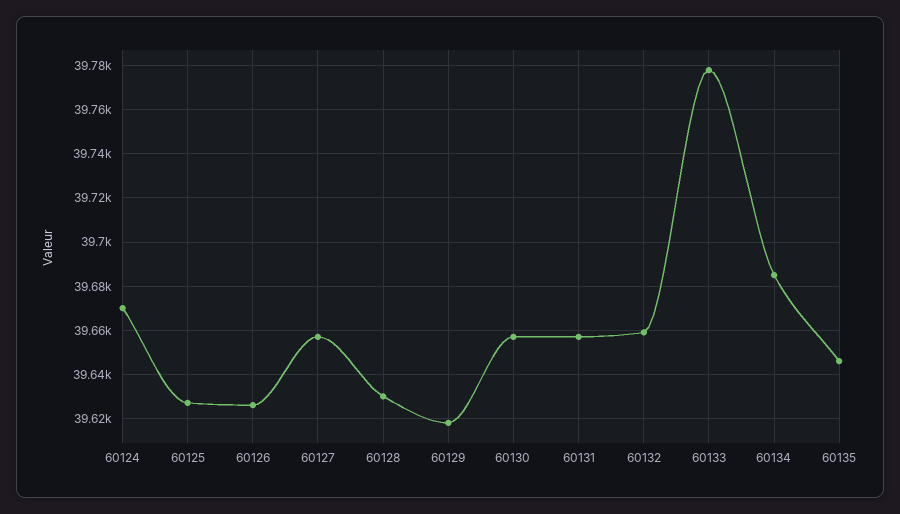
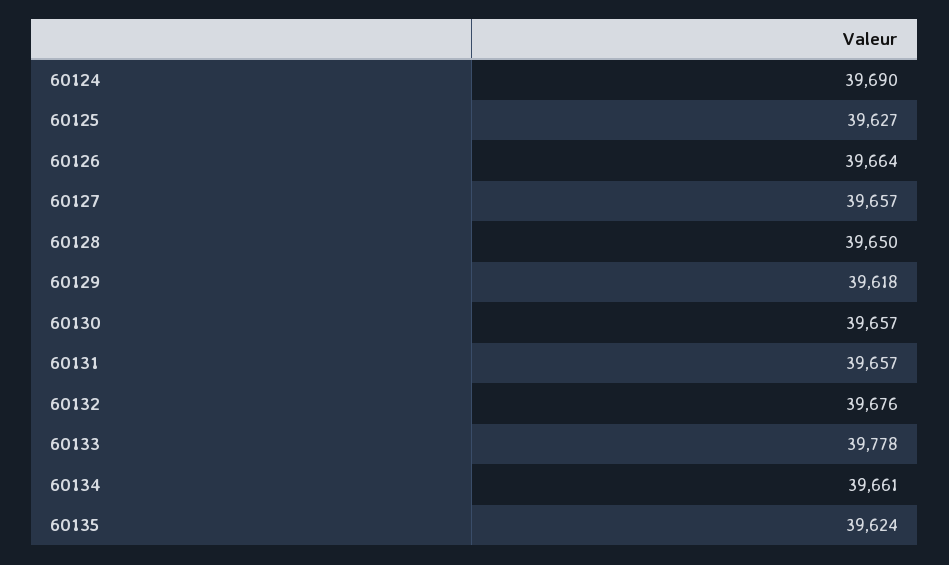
60124: 39670 -> 39690
60126: 39625 -> 39664
60128: 39630 -> 39650
60132: 39660 -> 39676
60134: 39685 -> 39661
60135: 39645 -> 39624

